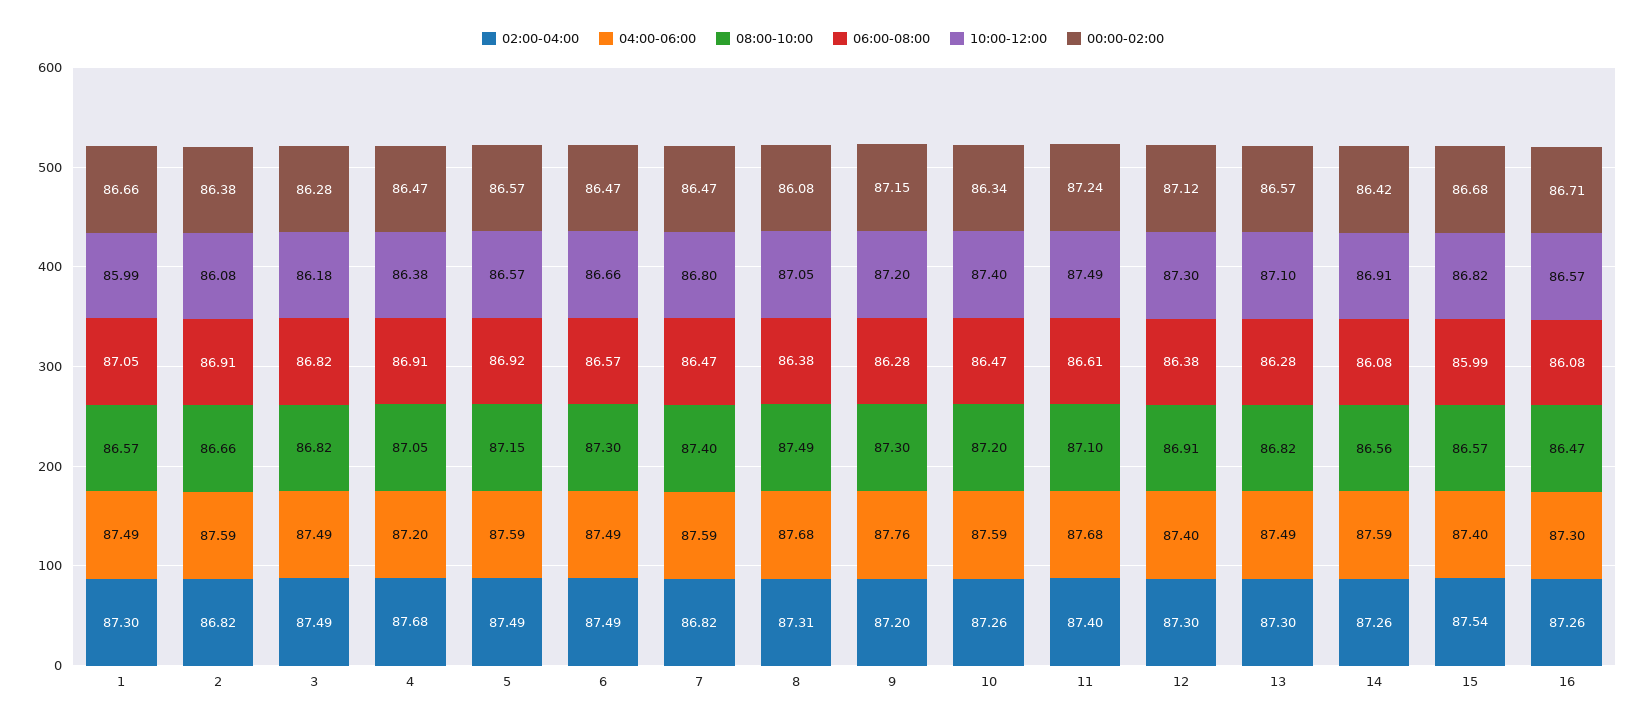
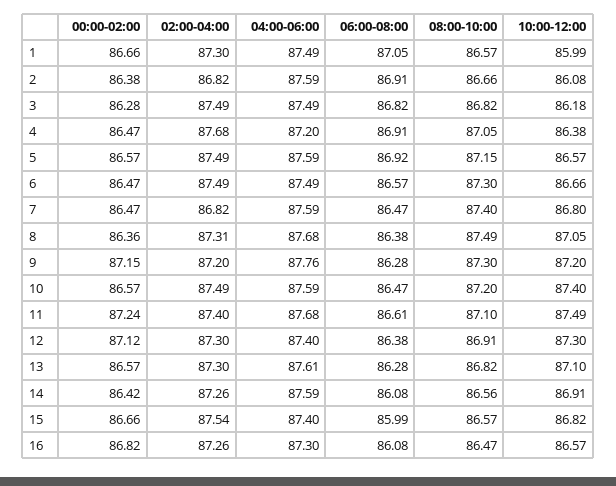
00:00-02:00, 8: 86.08 -> 86.36
02:00-04:00, 10: 87.26 -> 87.49
00:00-02:00, 10: 86.34 -> 86.57
04:00-06:00, 13: 87.49 -> 87.61
00:00-02:00, 15: 86.68 -> 86.66
00:00-02:00, 16: 86.71 -> 86.82

